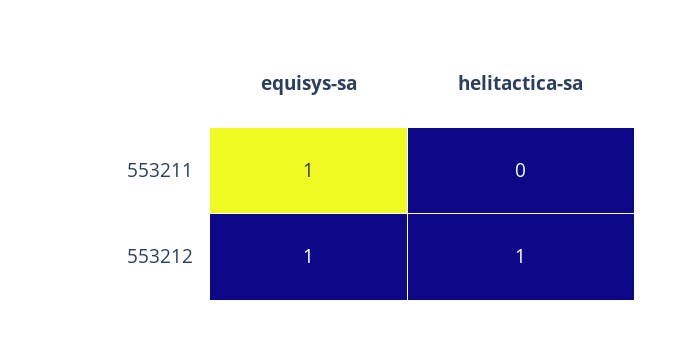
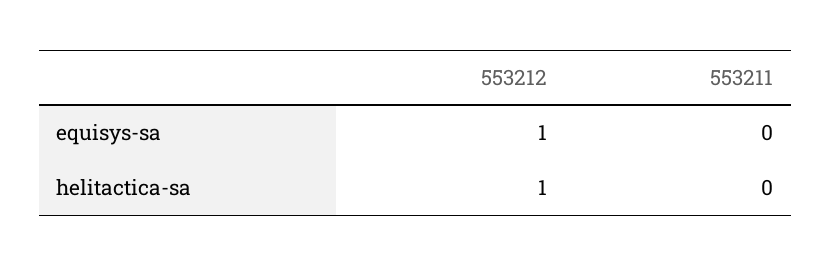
equisys-sa, 553211: 1 -> 0

